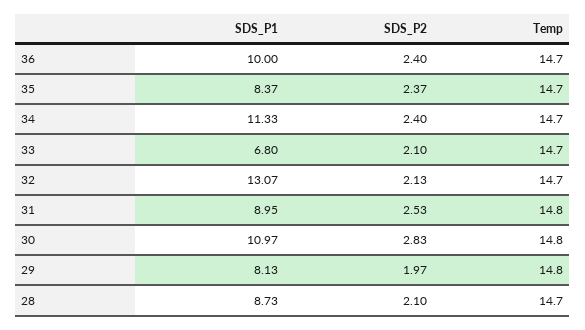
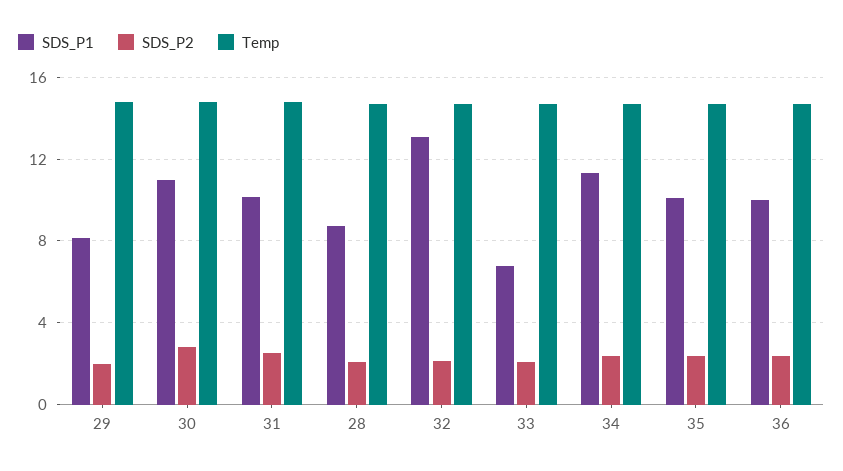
SDS_P1, 35: 8.37 -> 10
SDS_P1, 31: 8.95 -> 10

